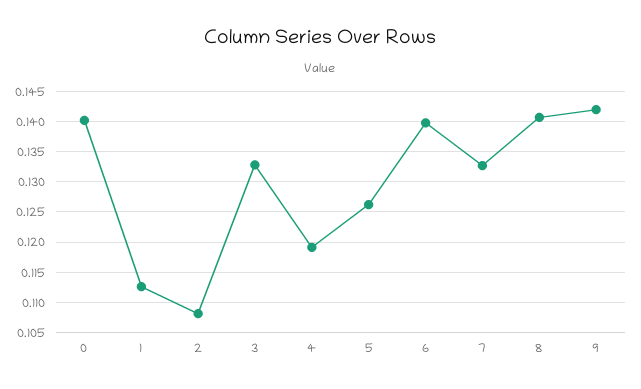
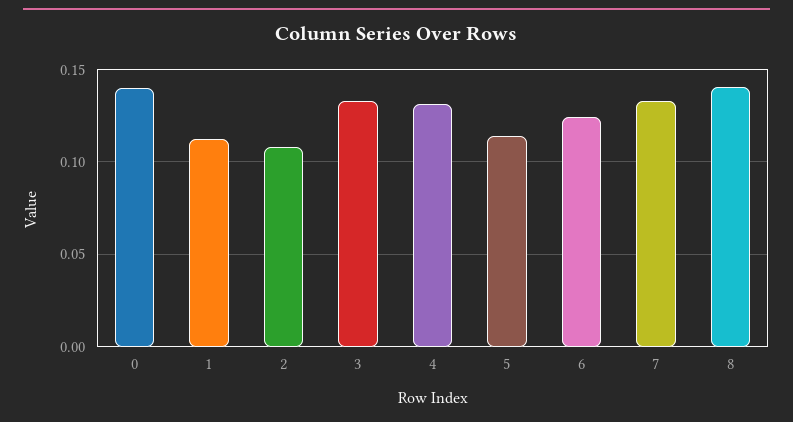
4: 0.119 -> 0.13
5: 0.126 -> 0.115
6: 0.14 -> 0.125
9: 0.142 -> none

